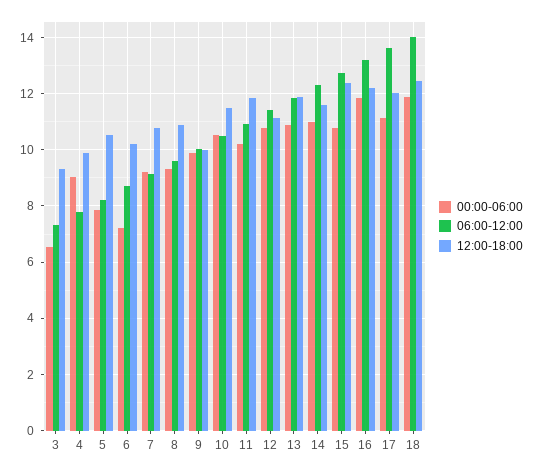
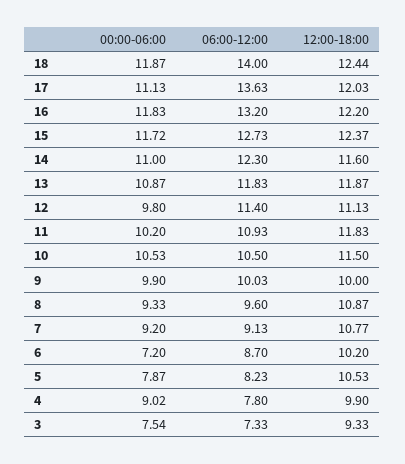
00:00-06:00, 3: 6.5 -> 7.54
00:00-06:00, 12: 10.75 -> 9.8
00:00-06:00, 15: 10.75 -> 11.72

